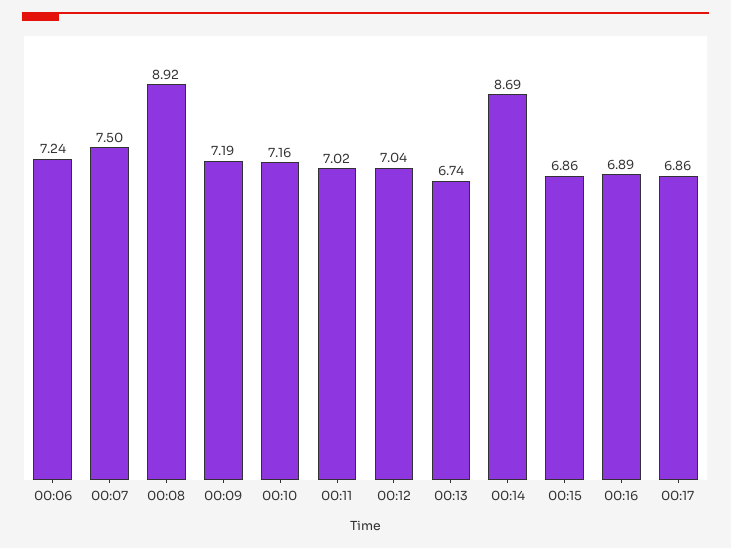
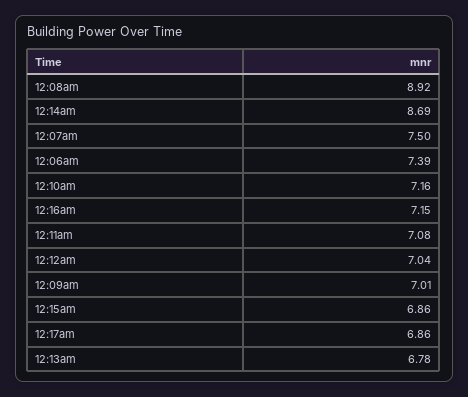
00:06: 7.24 -> 7.39
00:09: 7.19 -> 7.01
00:11: 7.02 -> 7.08
00:13: 6.74 -> 6.78
00:16: 6.89 -> 7.15

